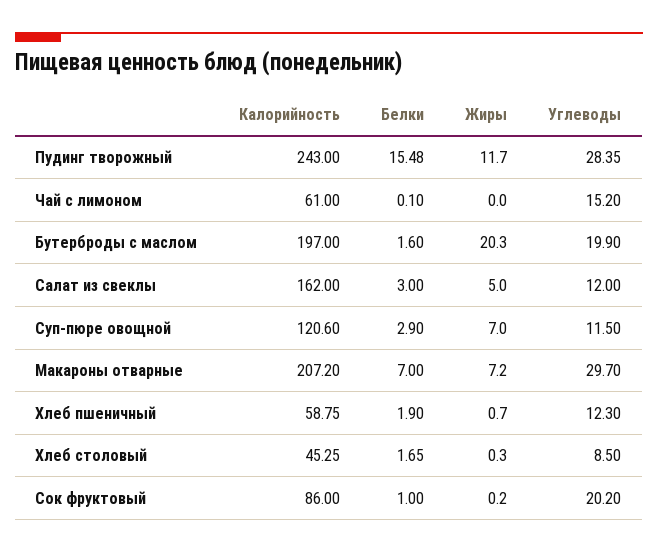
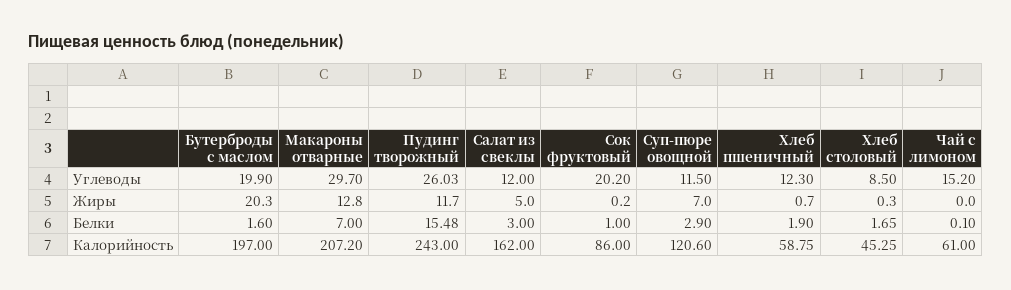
Углеводы, Пудинг творожный: 28.35 -> 26.03
Жиры, Макароны отварные: 7.2 -> 12.8

